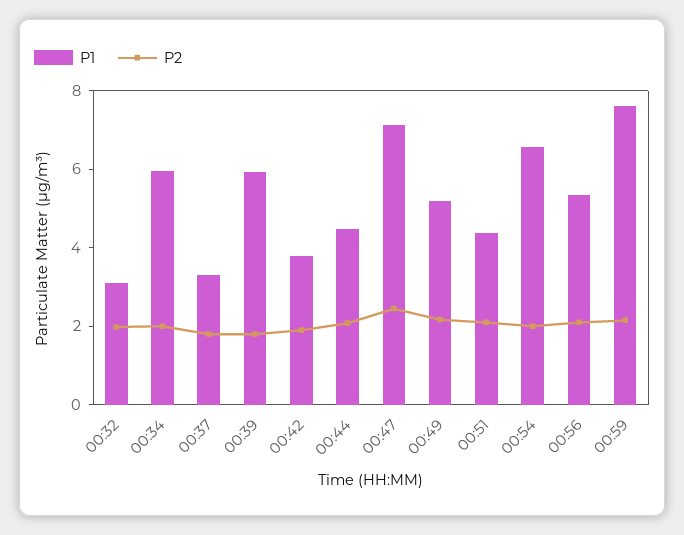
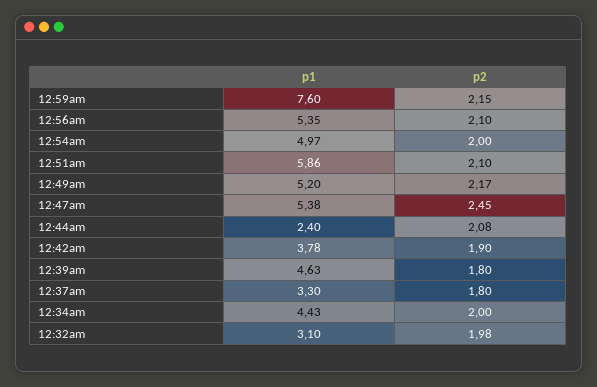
P1, 00:34: 6 -> 4.43
P1, 00:39: 6 -> 4.63
P1, 00:44: 4.5 -> 2.4
P1, 00:47: 7 -> 5.38
P1, 00:51: 4.5 -> 5.86
P1, 00:54: 6.5 -> 4.97

